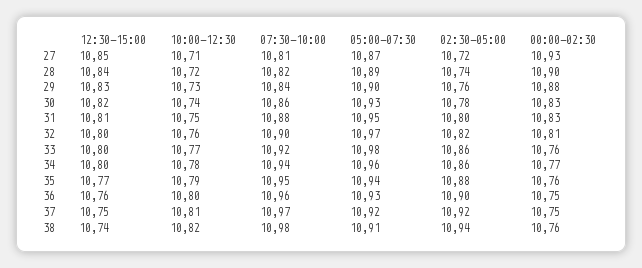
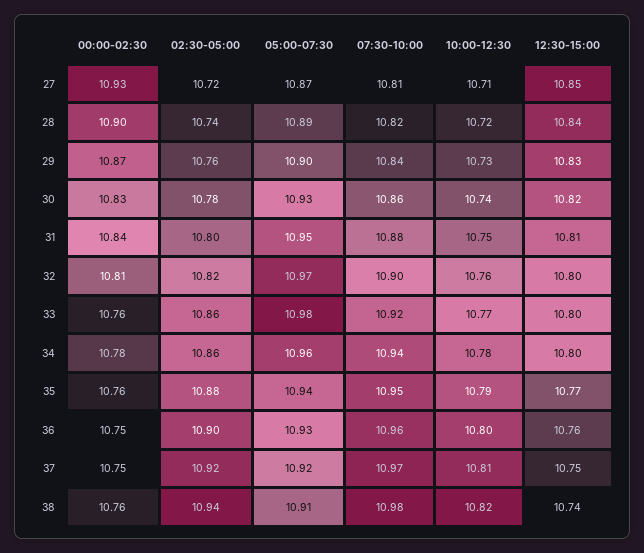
00:00-02:30, 29: 10.88 -> 10.87
00:00-02:30, 31: 10.83 -> 10.84
00:00-02:30, 34: 10.77 -> 10.78

